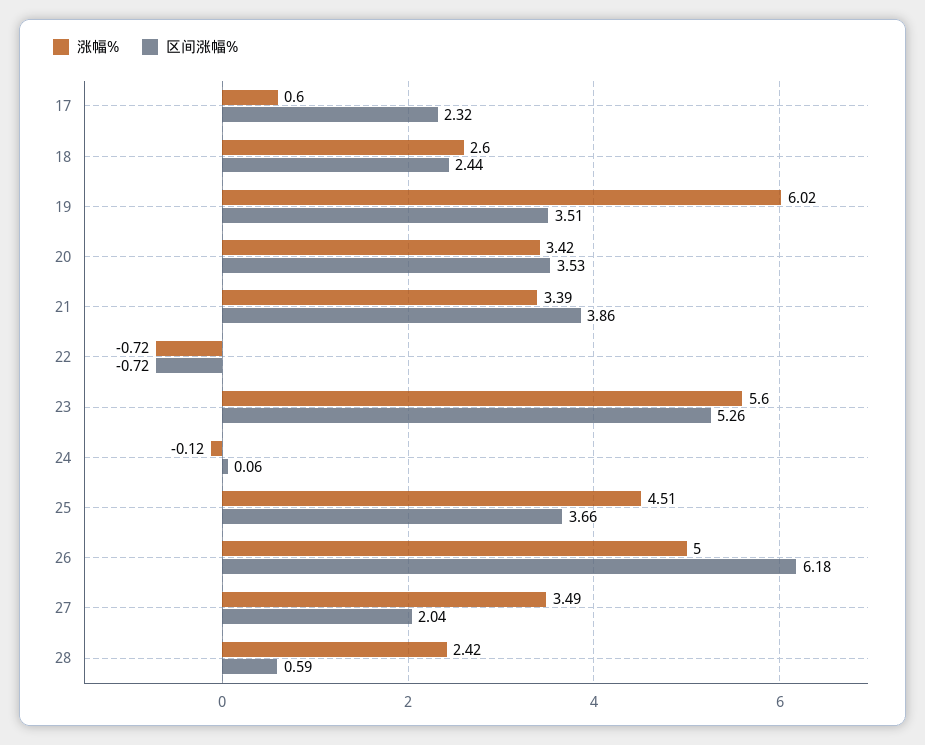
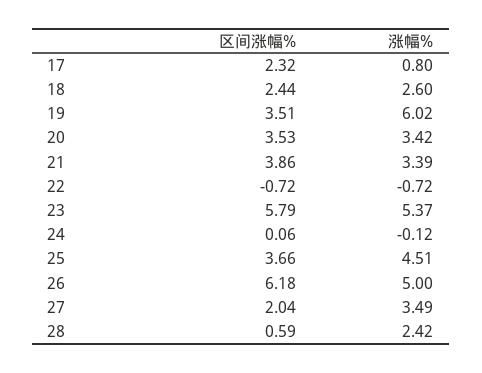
涨幅%, 17: 0.6 -> 0.8
涨幅%, 23: 5.6 -> 5.37
区间涨幅%, 23: 5.26 -> 5.79

